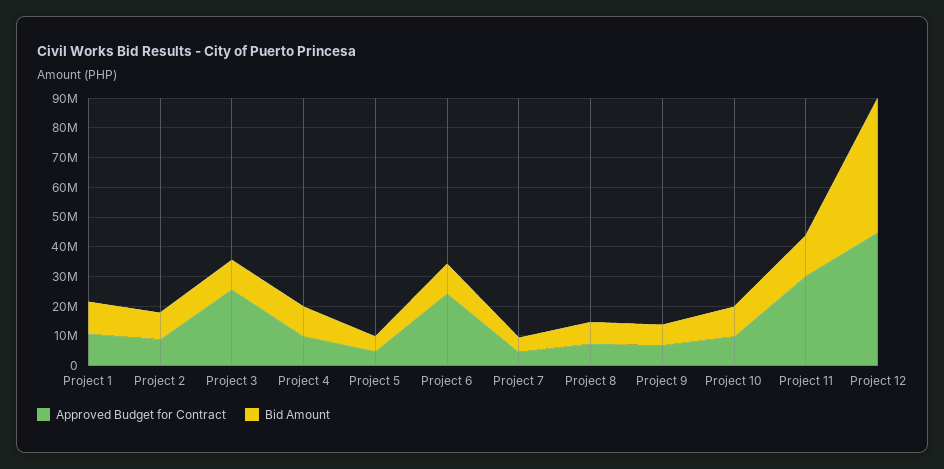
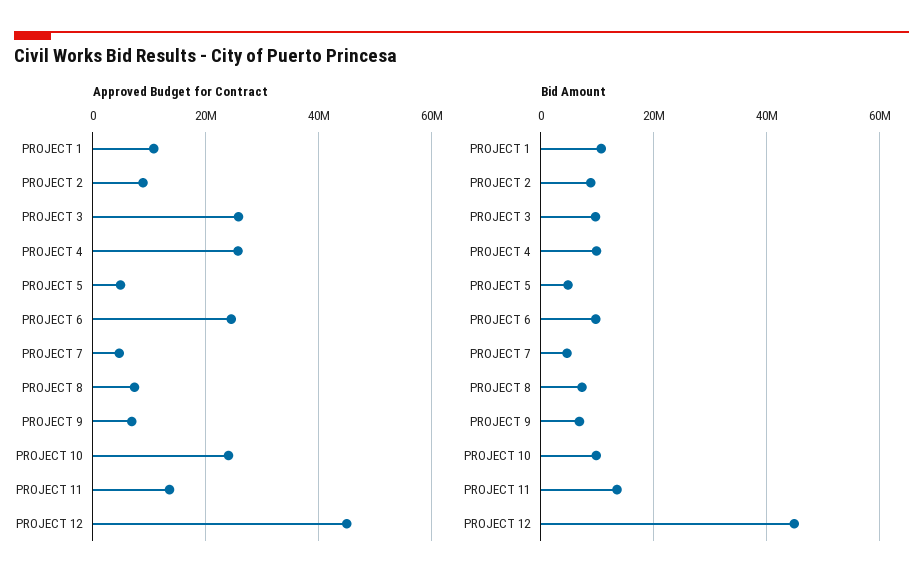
Approved Budget for Contract, Project 4: 10000000 -> 26000000
Approved Budget for Contract, Project 10: 10000000 -> 24000000
Approved Budget for Contract, Project 11: 30000000 -> 14000000

